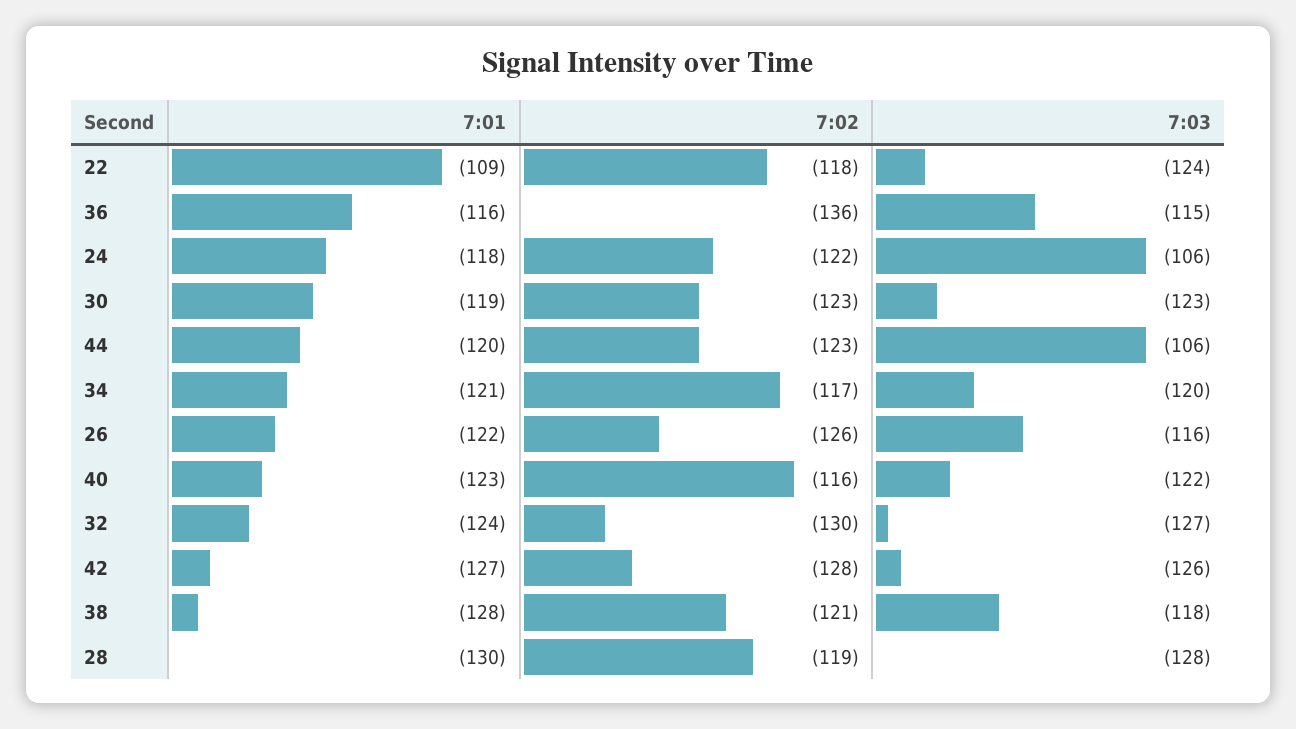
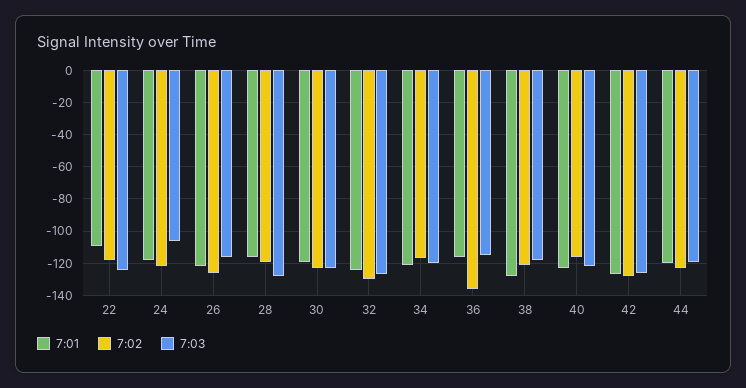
7:03, 44: -106 -> -120
7:01, 28: -130 -> -115

